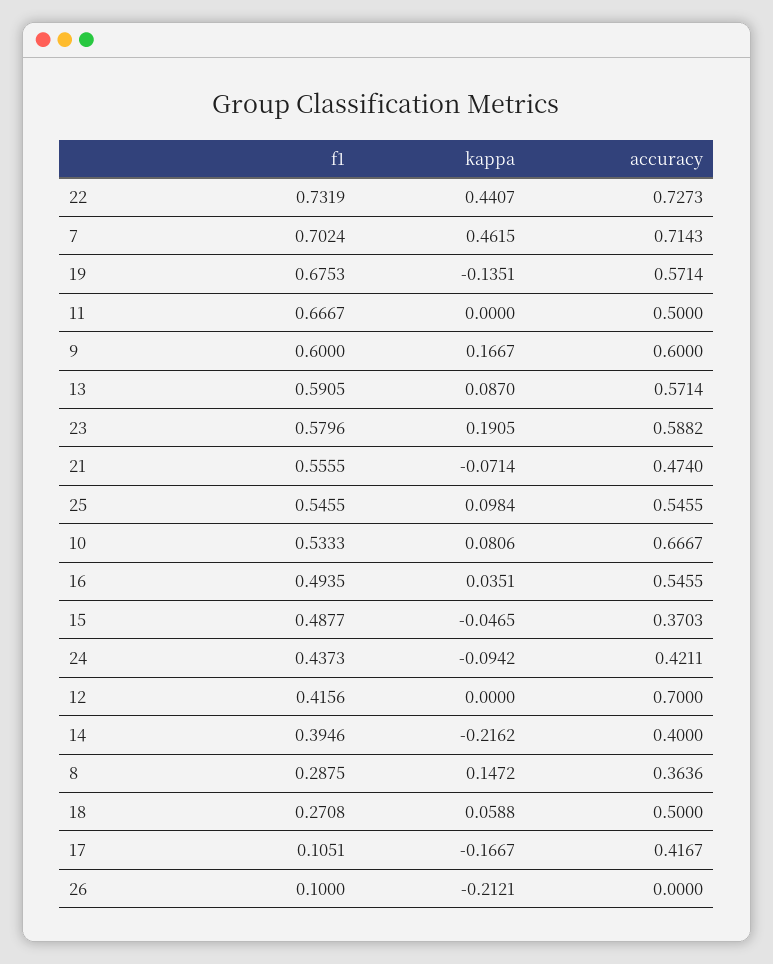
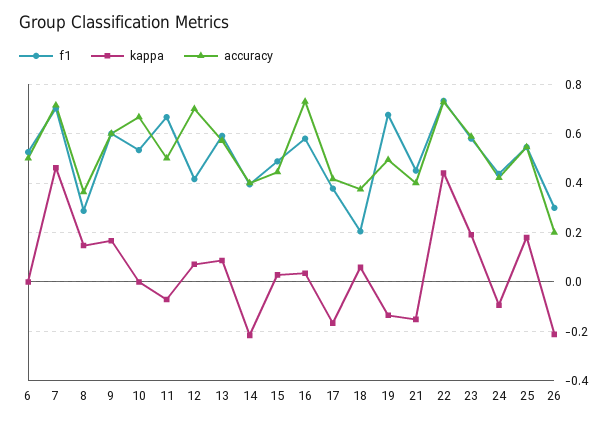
accuracy, 19: 0.5714 -> 0.5
kappa, 11: 0 -> -0.075
f1, 21: 0.5555 -> 0.45
kappa, 21: -0.0714 -> -0.15
accuracy, 21: 0.474 -> 0.4
kappa, 25: 0.0984 -> 0.175
kappa, 10: 0.0806 -> 0
f1, 16: 0.4935 -> 0.575
accuracy, 16: 0.5455 -> 0.725
kappa, 15: -0.0465 -> 0.025
accuracy, 15: 0.3703 -> 0.45
kappa, 12: 0 -> 0.075
f1, 18: 0.2708 -> 0.2
accuracy, 18: 0.5 -> 0.375
f1, 17: 0.1051 -> 0.375
f1, 26: 0.1 -> 0.3
accuracy, 26: 0 -> 0.2
f1, 6: none -> 0.525
kappa, 6: none -> 0
accuracy, 6: none -> 0.5

